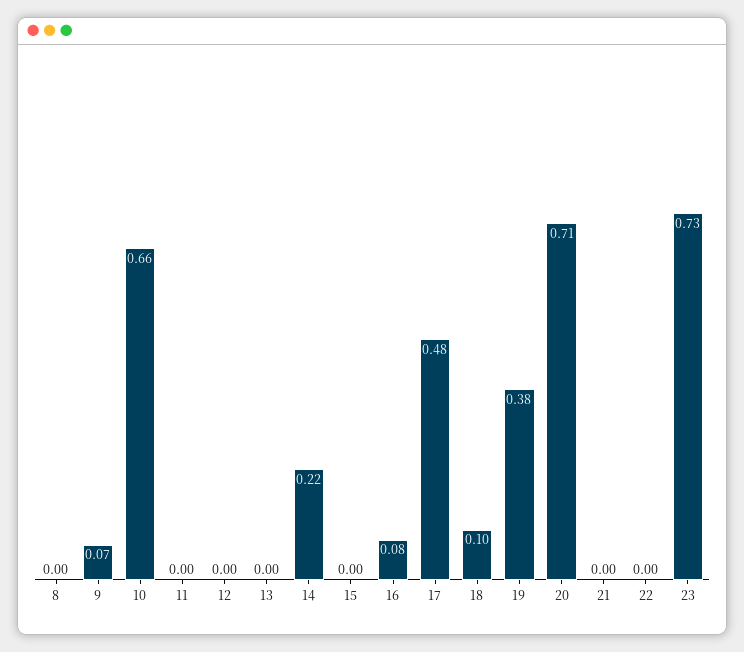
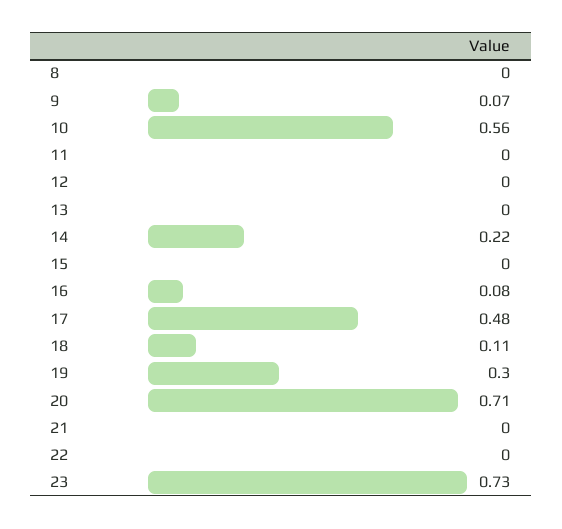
10: 0.66 -> 0.56
18: 0.1 -> 0.11
19: 0.38 -> 0.3

